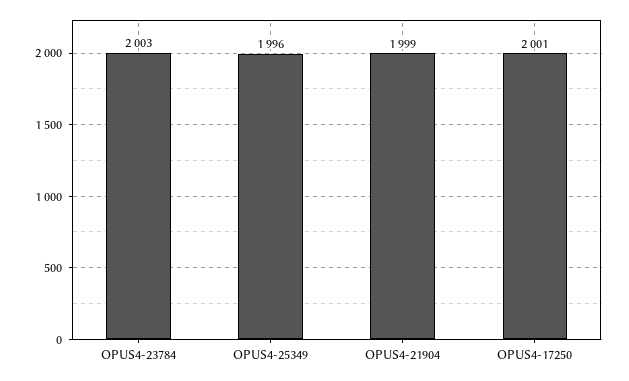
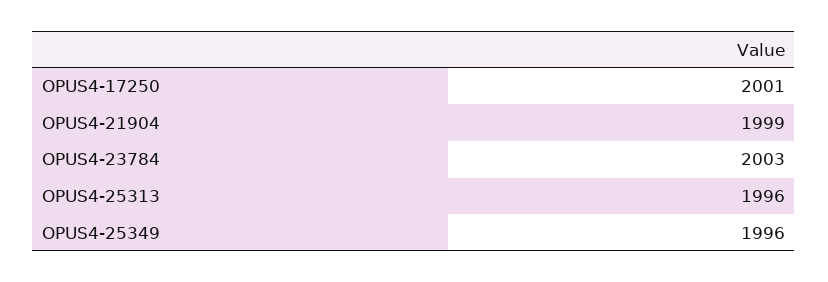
OPUS4-25313: none -> 1996

